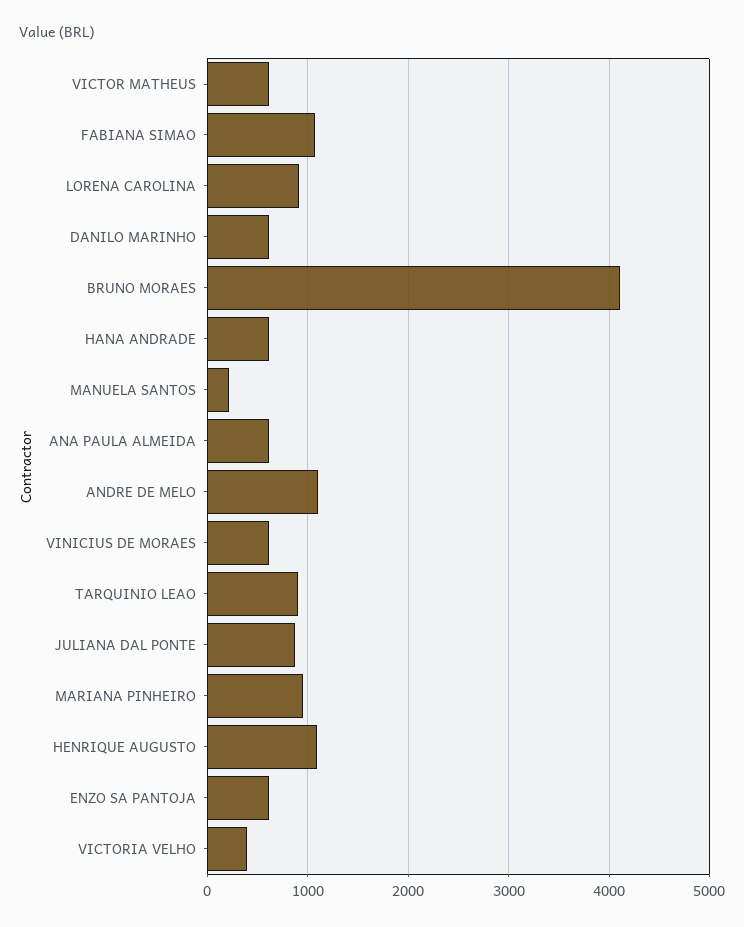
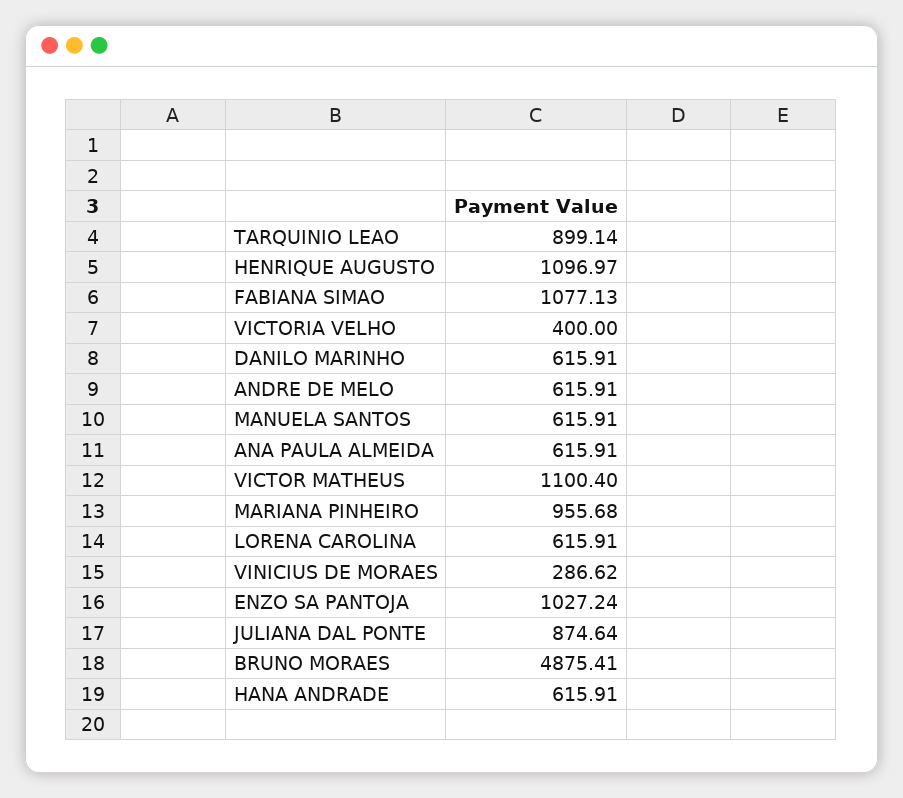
VICTOR MATHEUS: 600 -> 1100.4
LORENA CAROLINA: 900 -> 615.91
BRUNO MORAES: 4100 -> 4875.41
MANUELA SANTOS: 200 -> 615.91
ANDRE DE MELO: 1100 -> 615.91
VINICIUS DE MORAES: 600 -> 286.62
ENZO SA PANTOJA: 600 -> 1027.24

